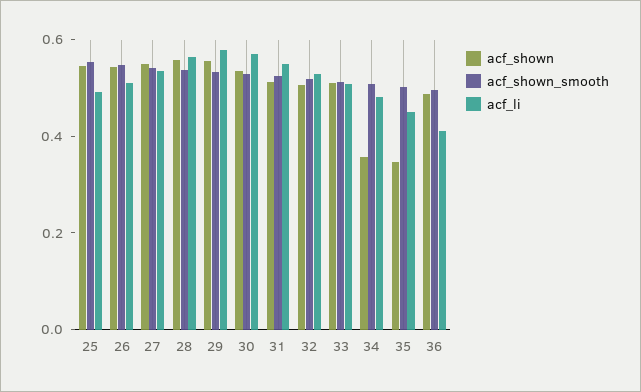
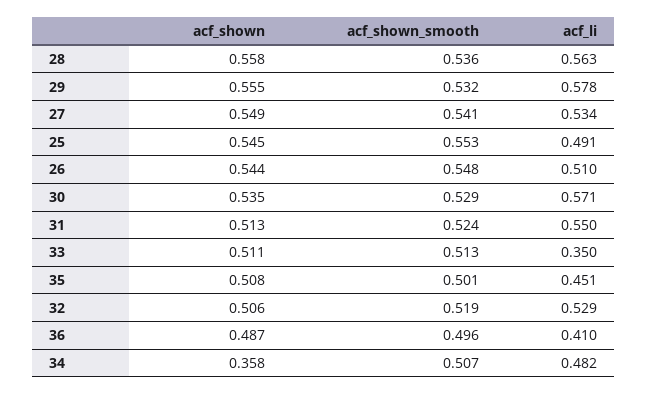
acf_li, 33: 0.5 -> 0.35
acf_shown, 35: 0.35 -> 0.508

